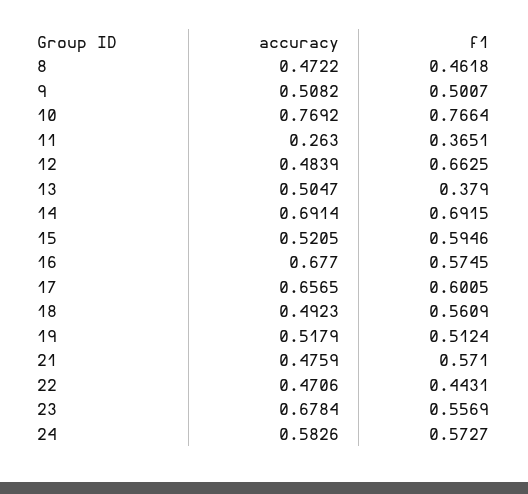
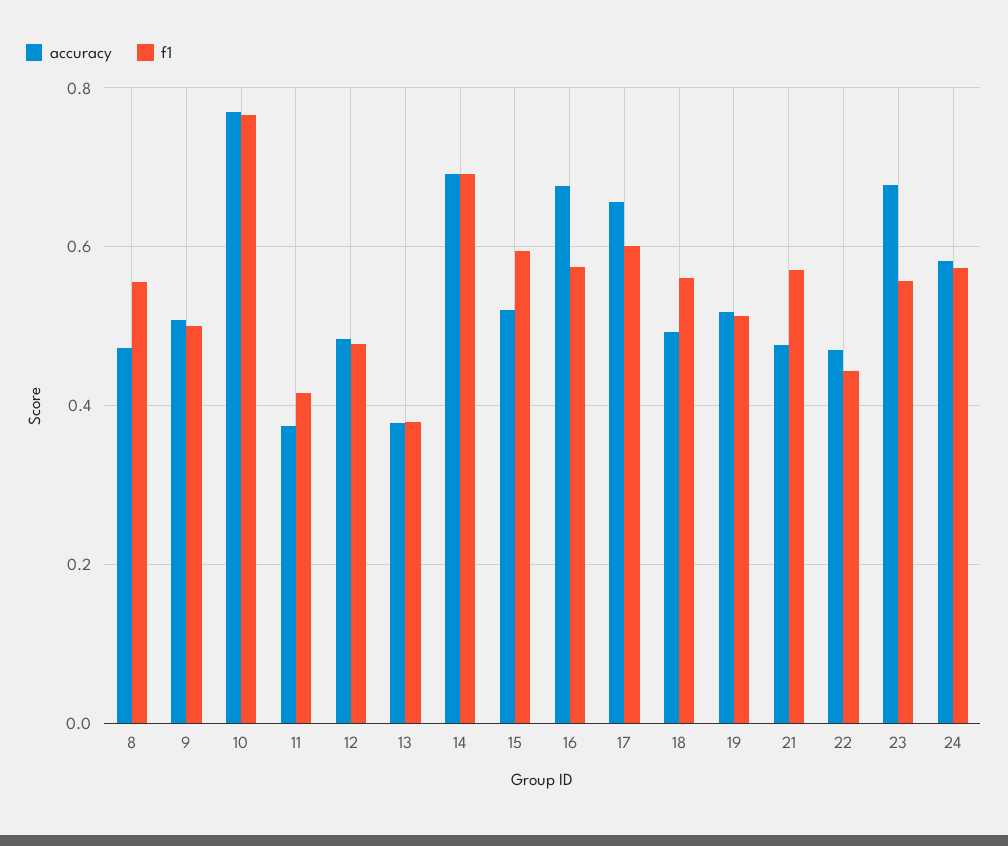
f1, 8: 0.4618 -> 0.56
accuracy, 11: 0.263 -> 0.38
f1, 11: 0.3651 -> 0.42
f1, 12: 0.6625 -> 0.48
accuracy, 13: 0.5047 -> 0.38

